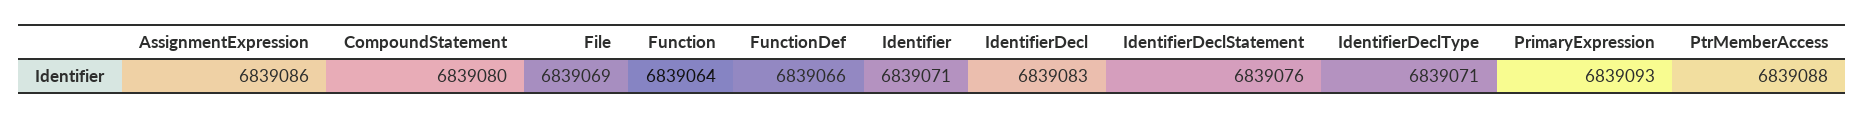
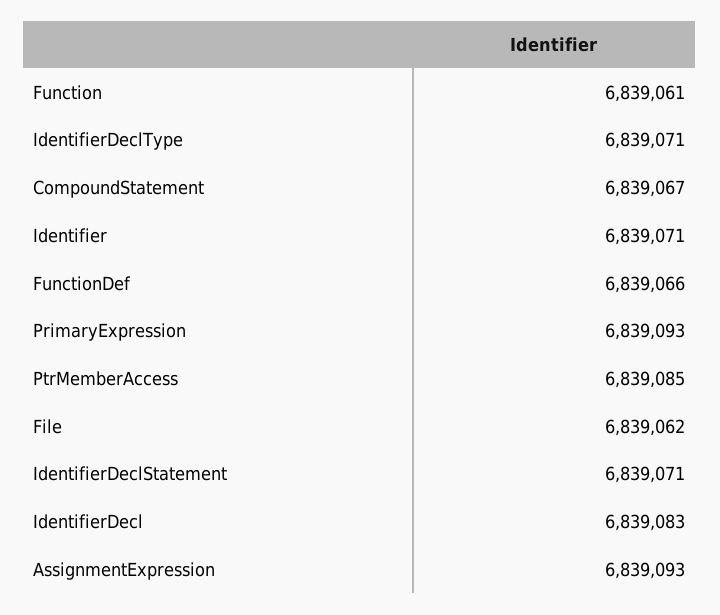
AssignmentExpression: 6839086 -> 6839093
CompoundStatement: 6839080 -> 6839067
File: 6839069 -> 6839062
Function: 6839064 -> 6839061
IdentifierDeclStatement: 6839076 -> 6839071
PtrMemberAccess: 6839088 -> 6839085

